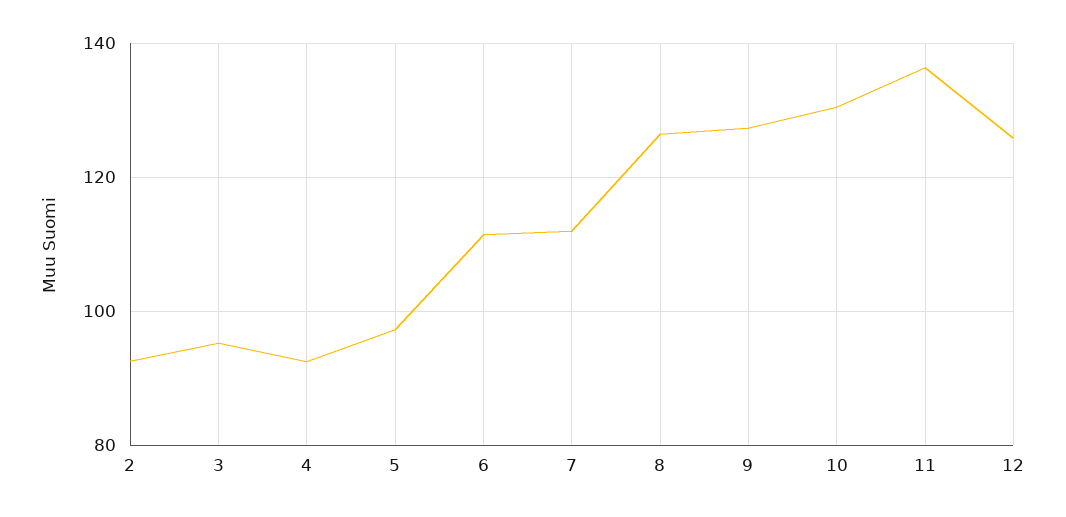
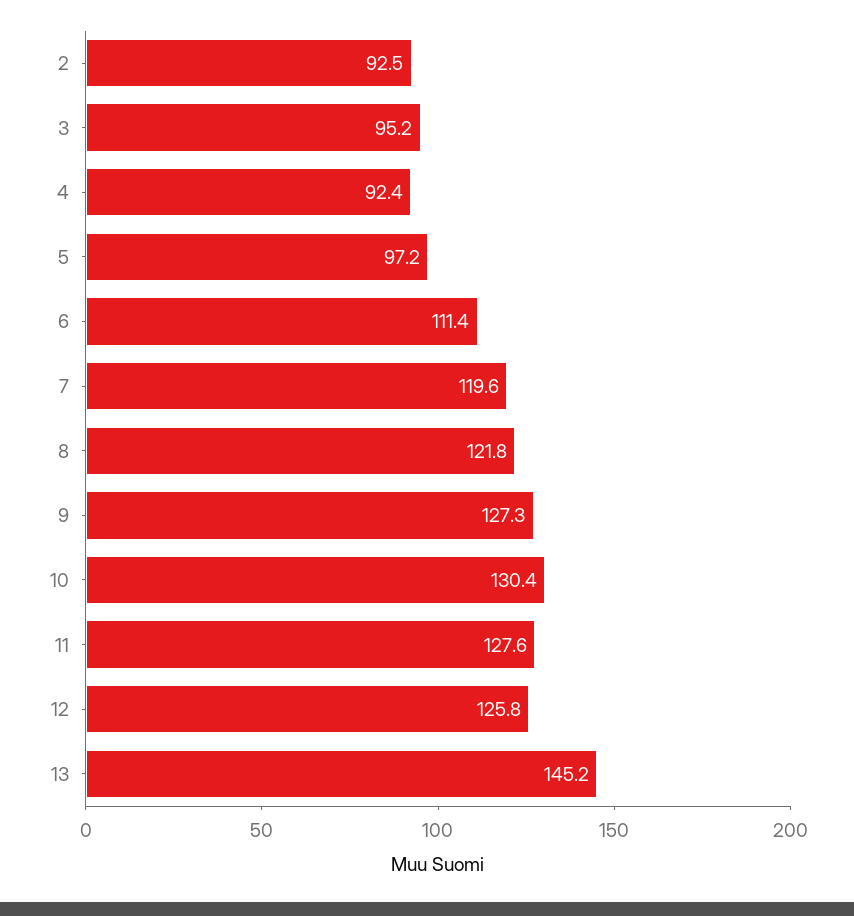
7: 112 -> 119.6
8: 126 -> 121.8
11: 136 -> 127.6
13: none -> 145.2

